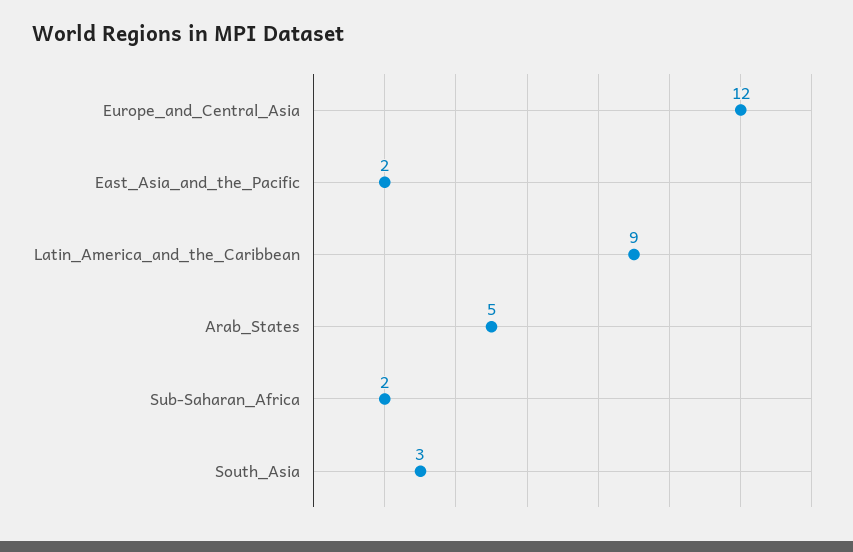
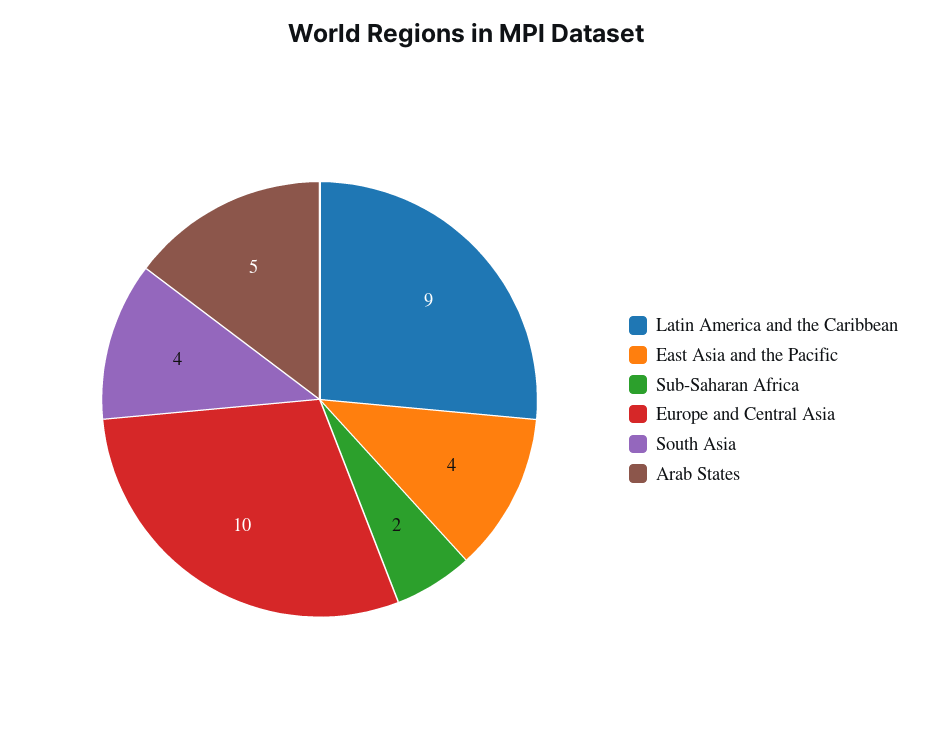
Europe_and_Central_Asia: 12 -> 10
East_Asia_and_the_Pacific: 2 -> 4
South_Asia: 3 -> 4

